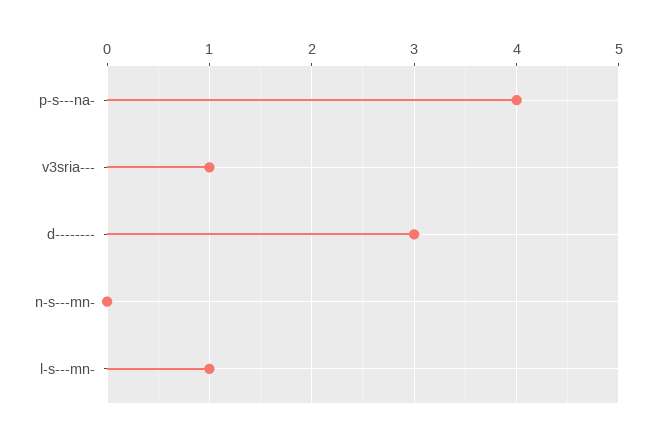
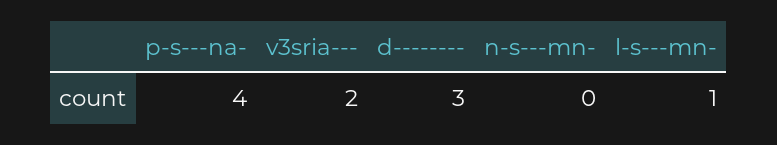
v3sria---: 1 -> 2

